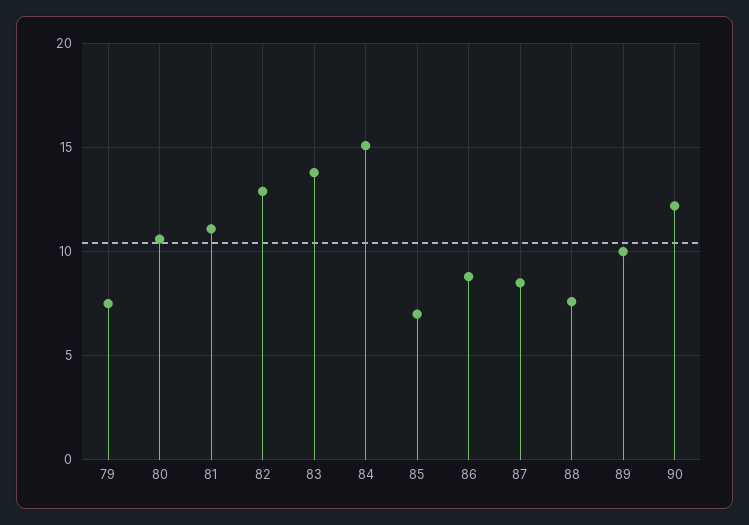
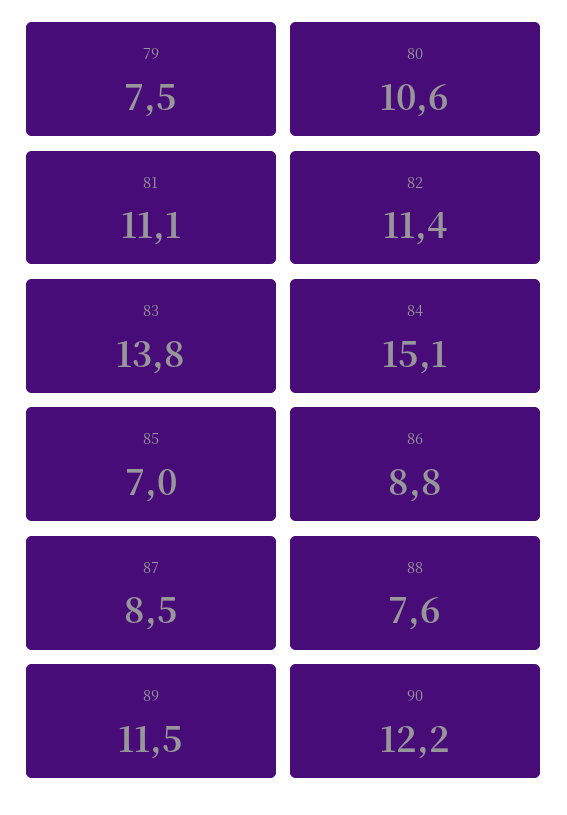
82: 13 -> 11.4
89: 10 -> 11.5

